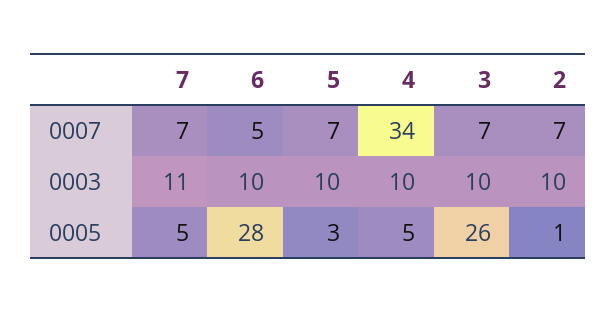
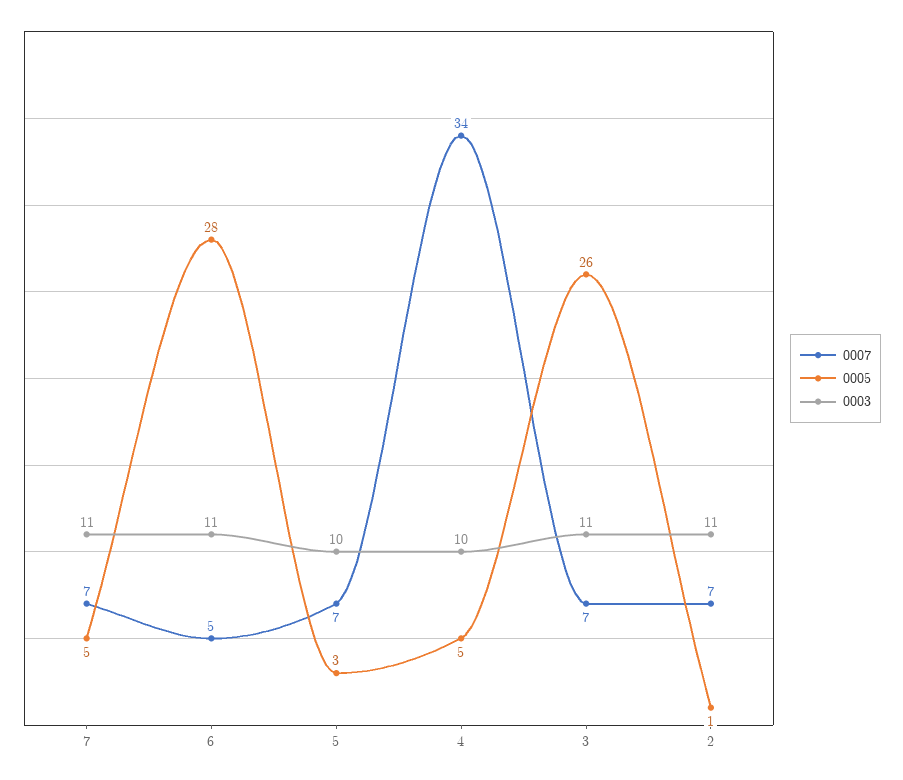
0003, 6: 10 -> 11
0003, 3: 10 -> 11
0003, 2: 10 -> 11

